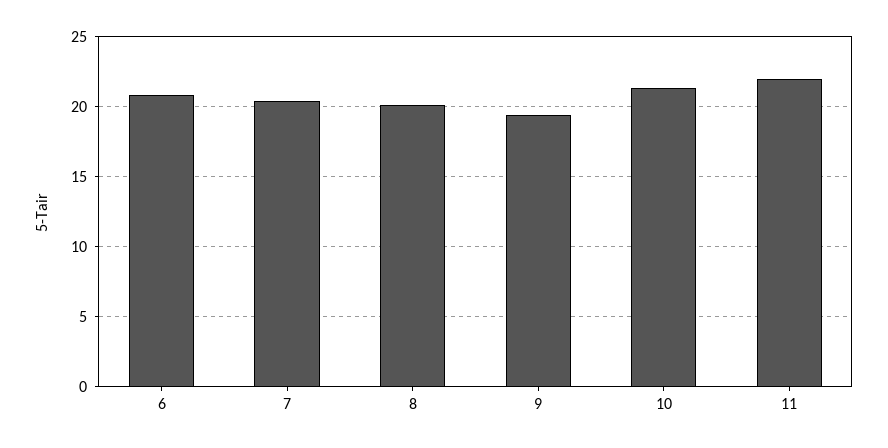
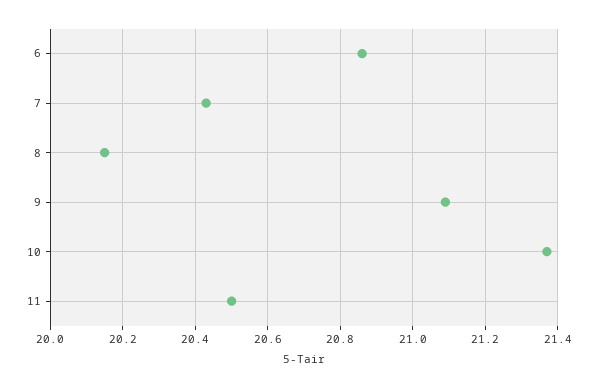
9: 19.5 -> 21.1
11: 22 -> 20.5

